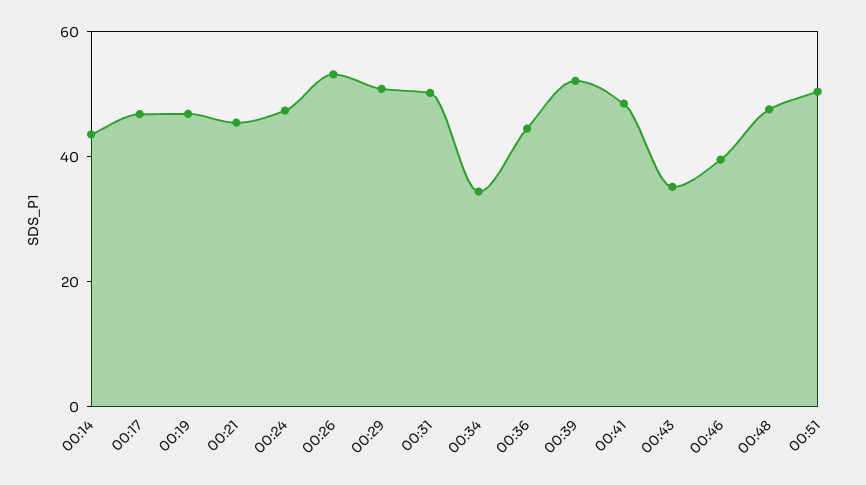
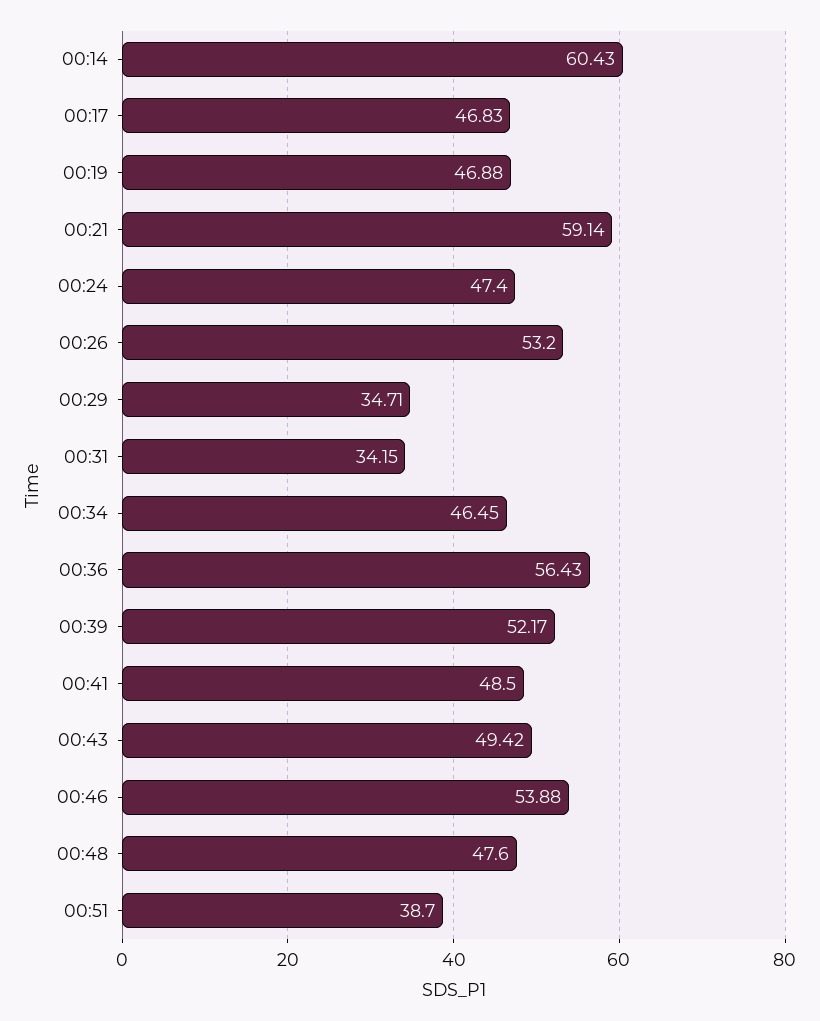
00:14: 45 -> 60.43
00:21: 45 -> 59.14
00:29: 50 -> 34.71
00:31: 50 -> 34.15
00:34: 35 -> 46.45
00:36: 45 -> 56.43
00:43: 35 -> 49.42
00:46: 40 -> 53.88
00:51: 50 -> 38.7

